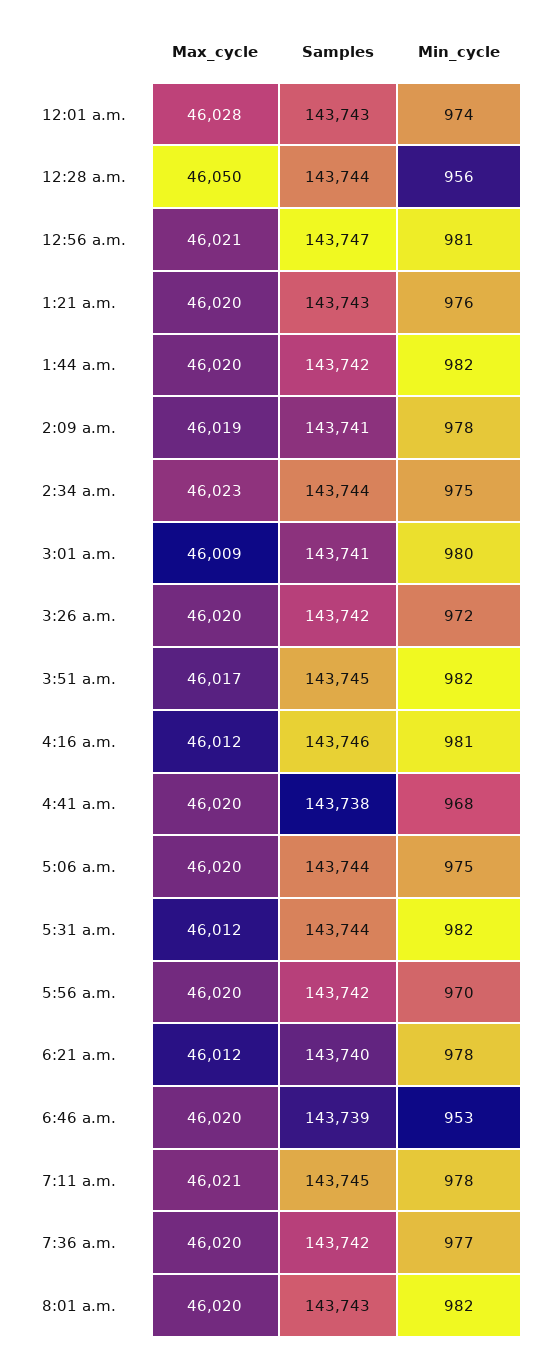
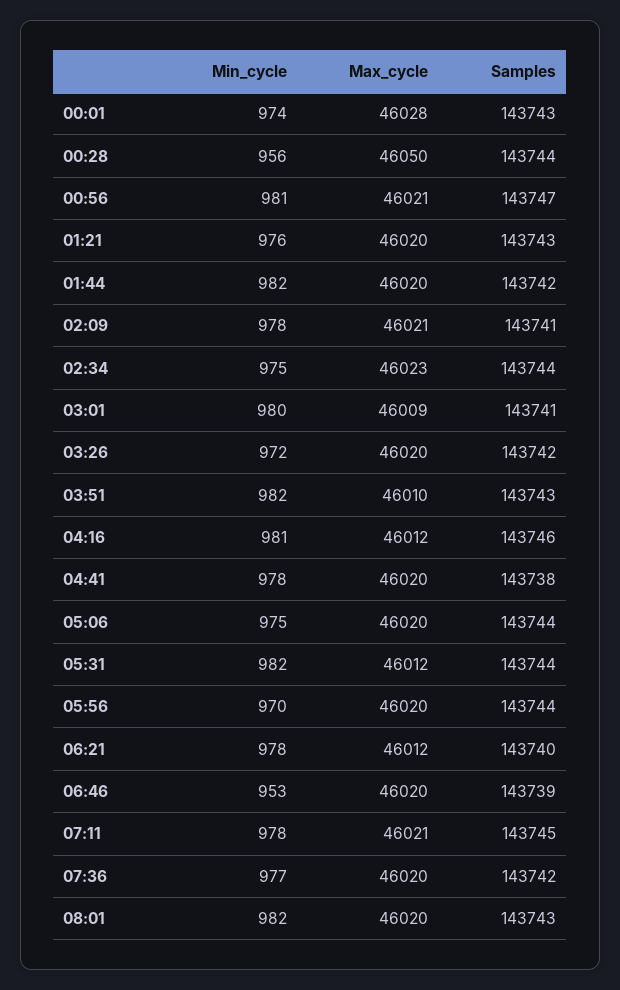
Max_cycle, 2:09 a.m.: 46019 -> 46021
Max_cycle, 3:51 a.m.: 46017 -> 46010
Samples, 3:51 a.m.: 143745 -> 143743
Min_cycle, 4:41 a.m.: 968 -> 978
Samples, 5:56 a.m.: 143742 -> 143744

